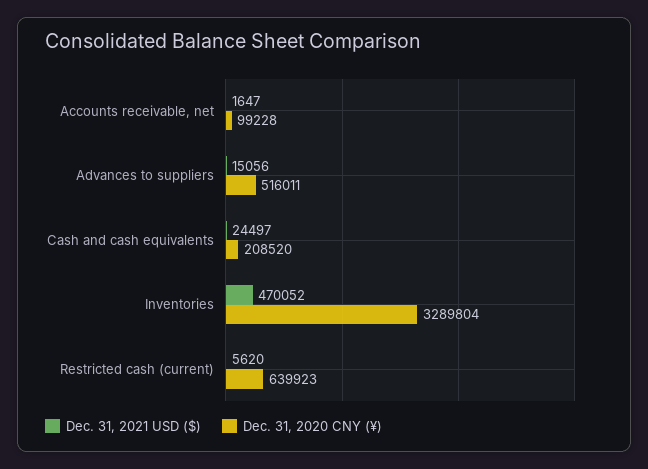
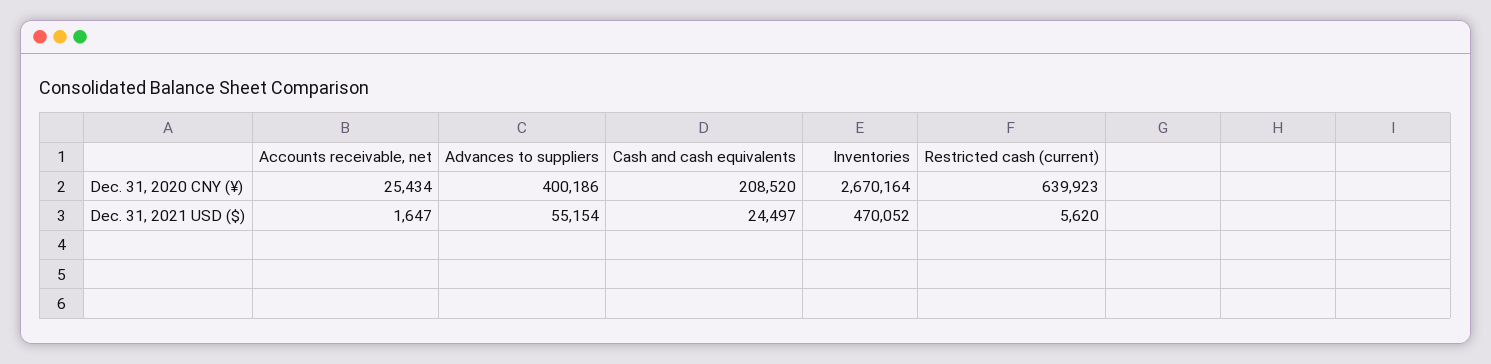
Dec. 31, 2020 CNY (¥), Accounts receivable, net: 99228 -> 25434
Dec. 31, 2021 USD ($), Advances to suppliers: 15056 -> 55154
Dec. 31, 2020 CNY (¥), Advances to suppliers: 516011 -> 400186
Dec. 31, 2020 CNY (¥), Inventories: 3289804 -> 2670164

